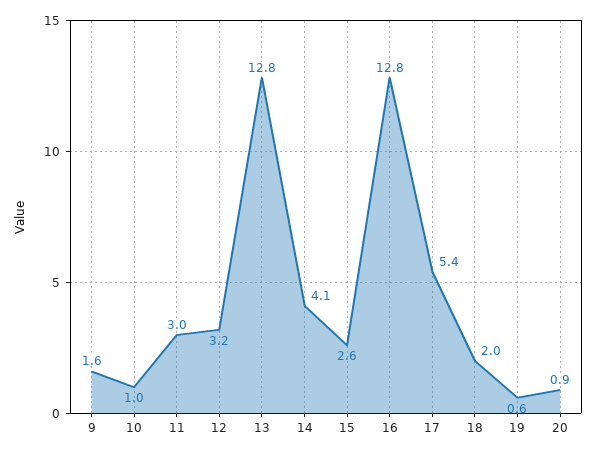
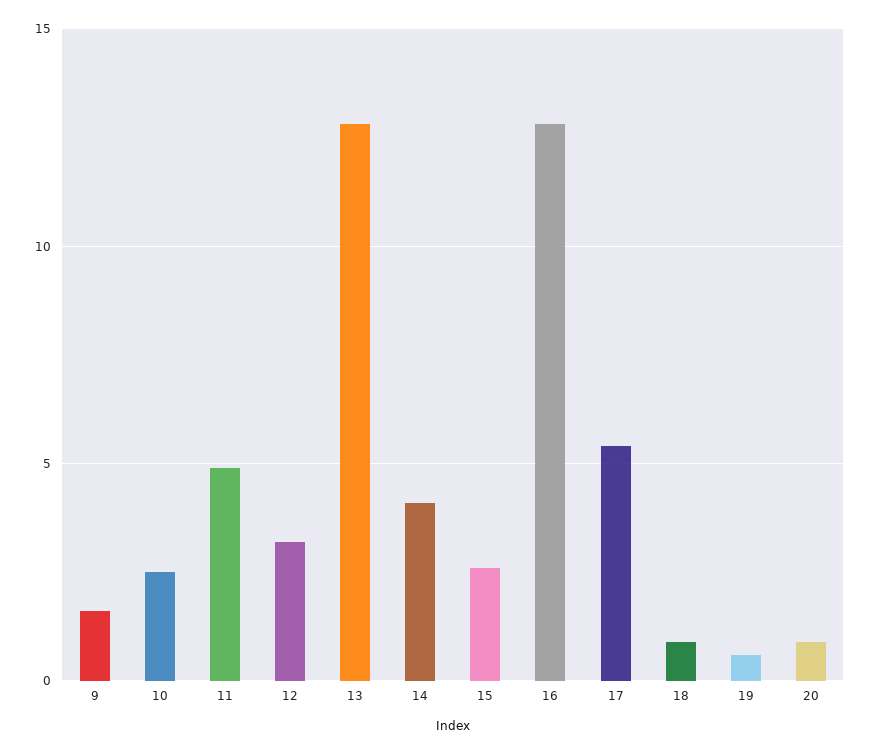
10: 1 -> 2.5
11: 3 -> 5
18: 2 -> 1

